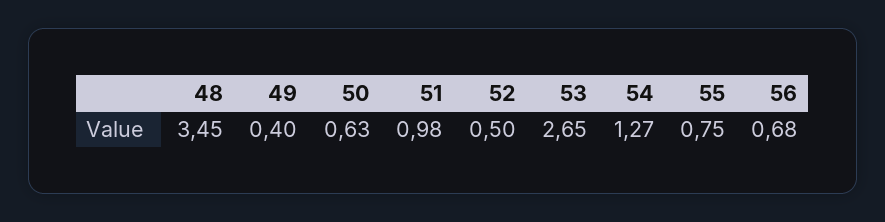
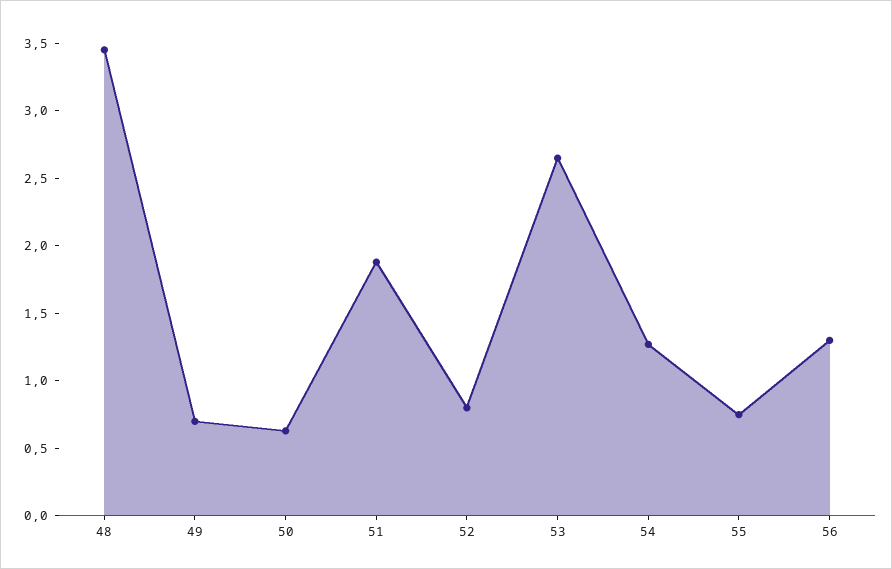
49: 0.4 -> 0.7
51: 0.98 -> 1.9
52: 0.5 -> 0.8
56: 0.68 -> 1.3

